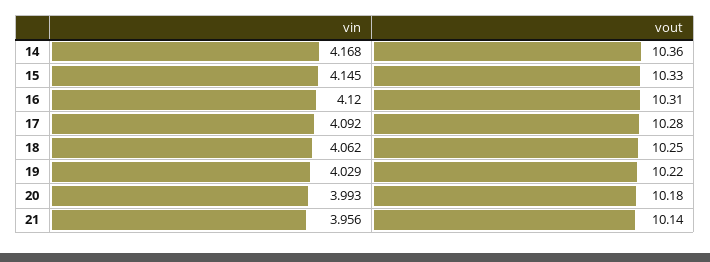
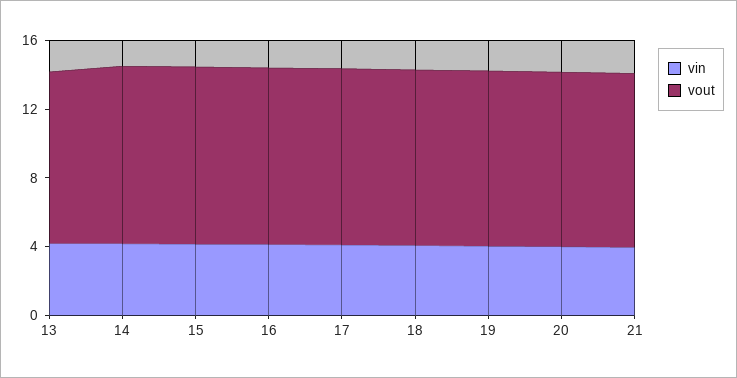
vin, 13: none -> 4
vout, 13: none -> 10

